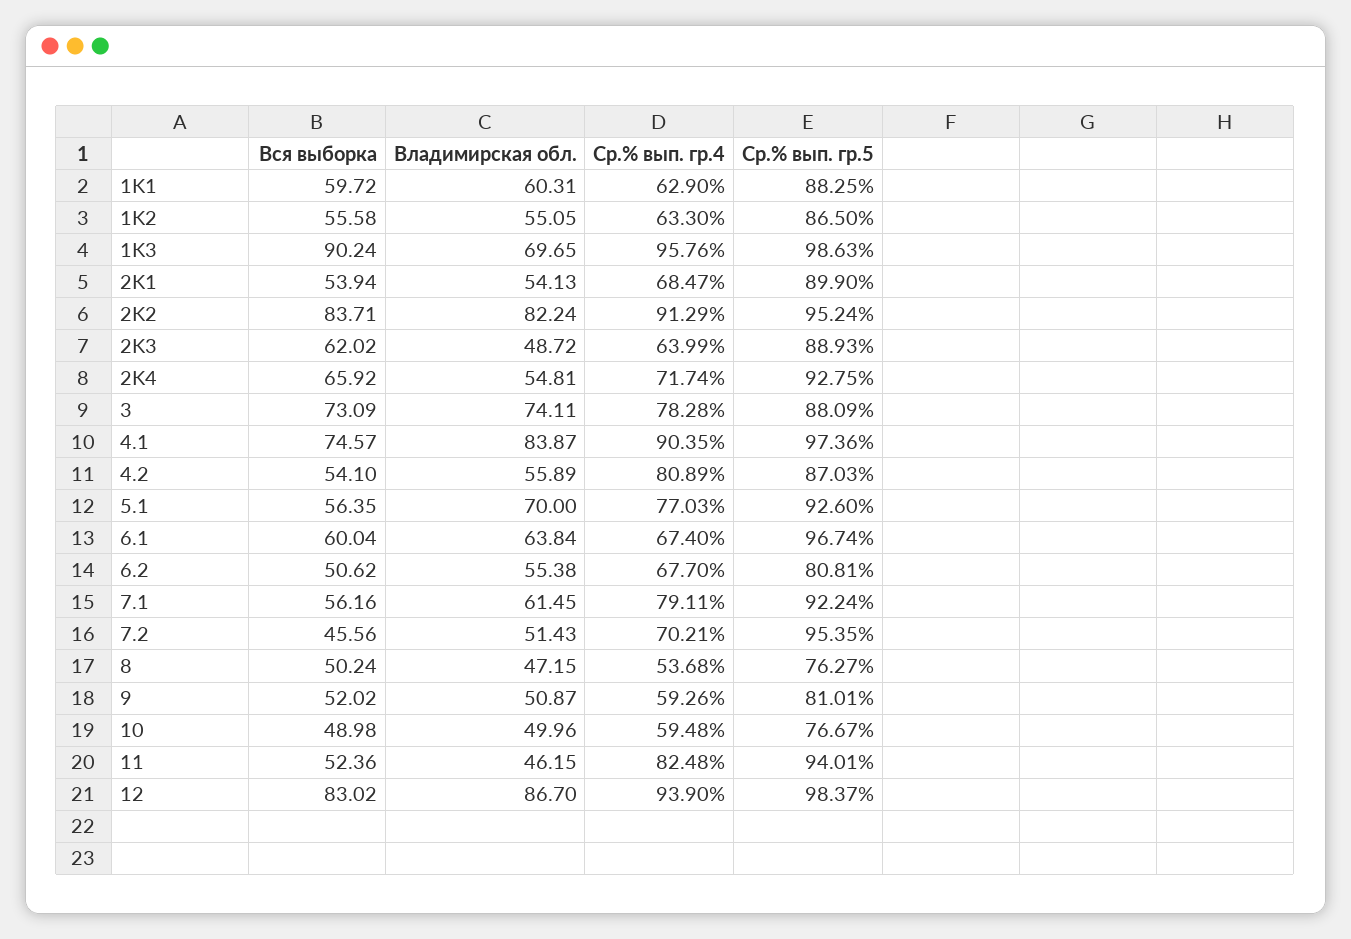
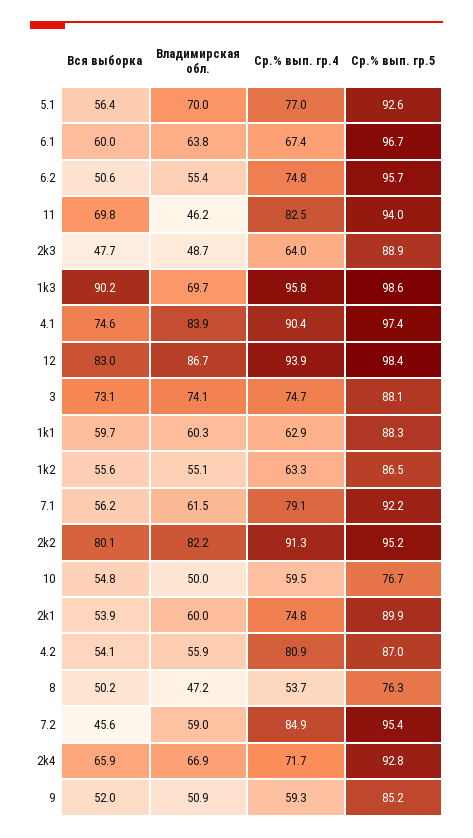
Владимирская обл., 2K1: 54.13 -> 60
Ср.% вып. гр.4, 2K1: 68.47 -> 74.8
Вся выборка, 2K2: 83.71 -> 80.1
Вся выборка, 2K3: 62.02 -> 47.7
Владимирская обл., 2K4: 54.81 -> 66.9
Ср.% вып. гр.4, 3: 78.28 -> 74.7
Ср.% вып. гр.4, 6.2: 67.7 -> 74.8
Ср.% вып. гр.5, 6.2: 80.81 -> 95.7
Владимирская обл., 7.2: 51.43 -> 59
Ср.% вып. гр.4, 7.2: 70.21 -> 84.9
Ср.% вып. гр.5, 9: 81.01 -> 85.2
Вся выборка, 10: 48.98 -> 54.8
Вся выборка, 11: 52.36 -> 69.8

